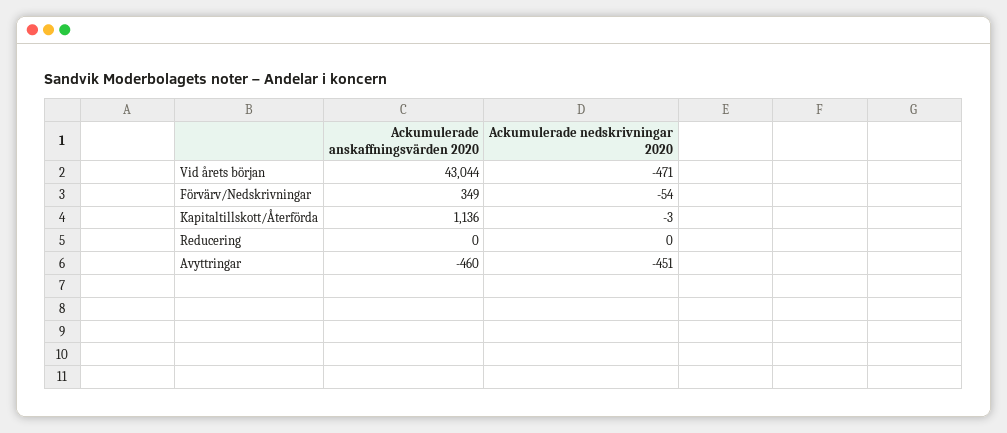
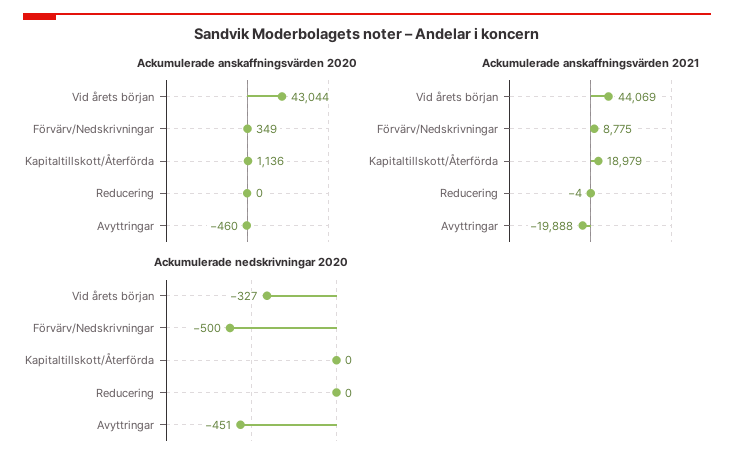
Ackumulerade nedskrivningar 2020, Vid årets början: -471 -> -327
Ackumulerade nedskrivningar 2020, Förvärv/Nedskrivningar: -54 -> -500
Ackumulerade nedskrivningar 2020, Kapitaltillskott/Återförda: -3 -> 0
Ackumulerade anskaffningsvärden 2021, Vid årets början: none -> 44069
Ackumulerade anskaffningsvärden 2021, Förvärv/Nedskrivningar: none -> 8775
Ackumulerade anskaffningsvärden 2021, Kapitaltillskott/Återförda: none -> 18979
Ackumulerade anskaffningsvärden 2021, Reducering: none -> -4
Ackumulerade anskaffningsvärden 2021, Avyttringar: none -> -19888

